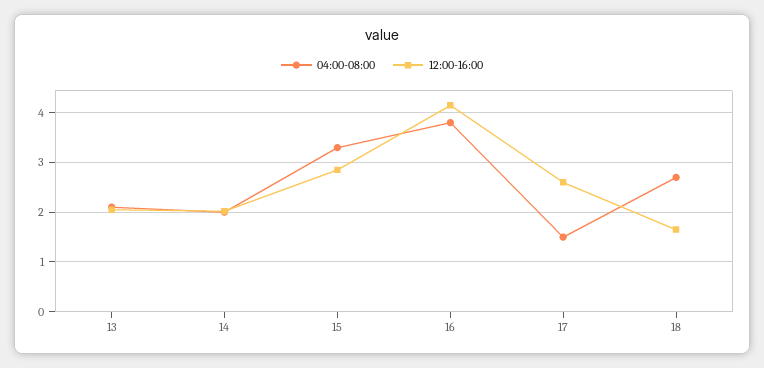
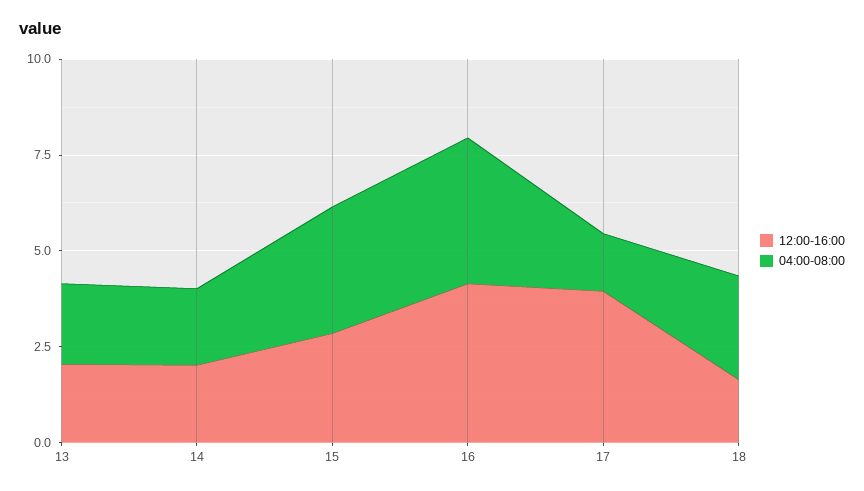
12:00-16:00, 17: 2.6 -> 4

